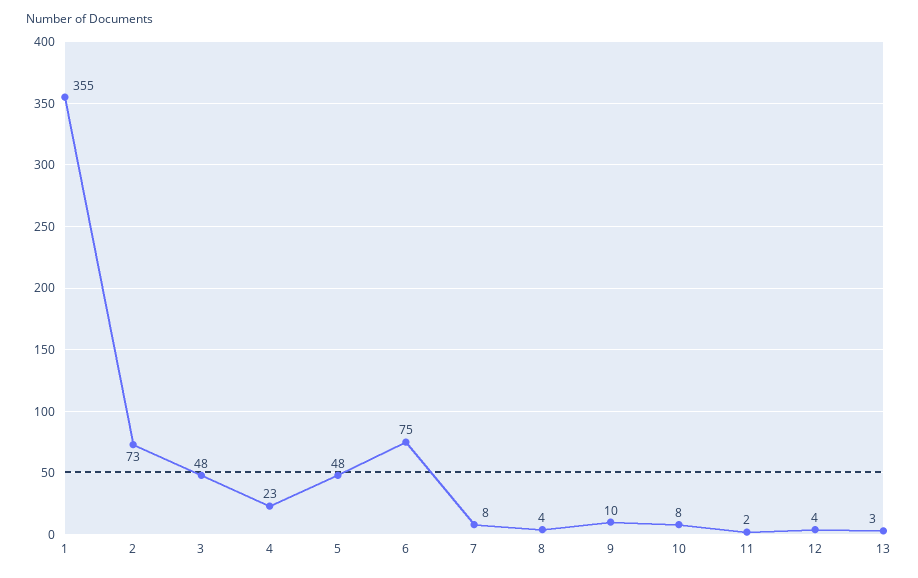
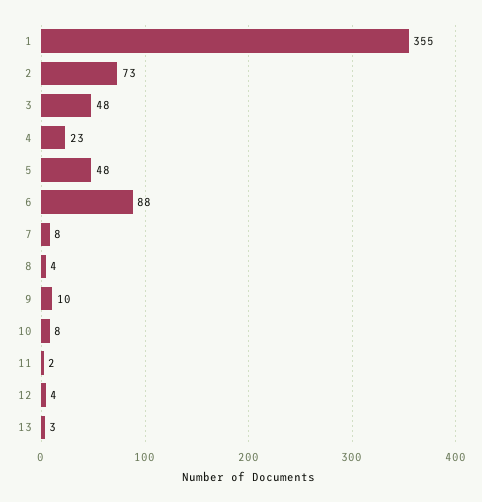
6: 75 -> 88

